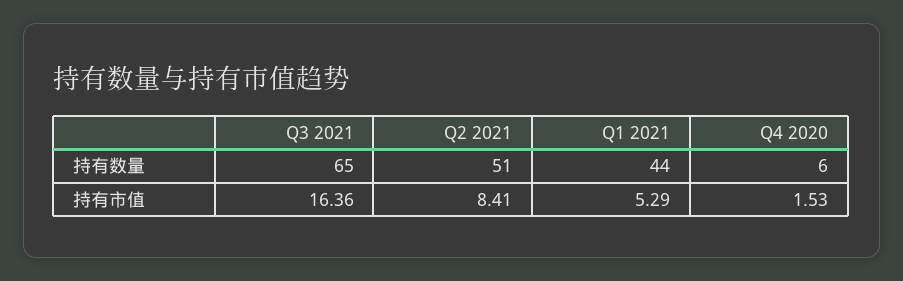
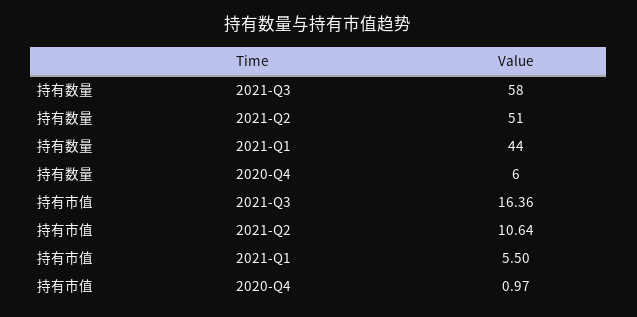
Q3 2021, 持有数量: 65 -> 58
Q2 2021, 持有市值: 8.41 -> 10.64
Q1 2021, 持有市值: 5.29 -> 5.5
Q4 2020, 持有市值: 1.53 -> 0.97

